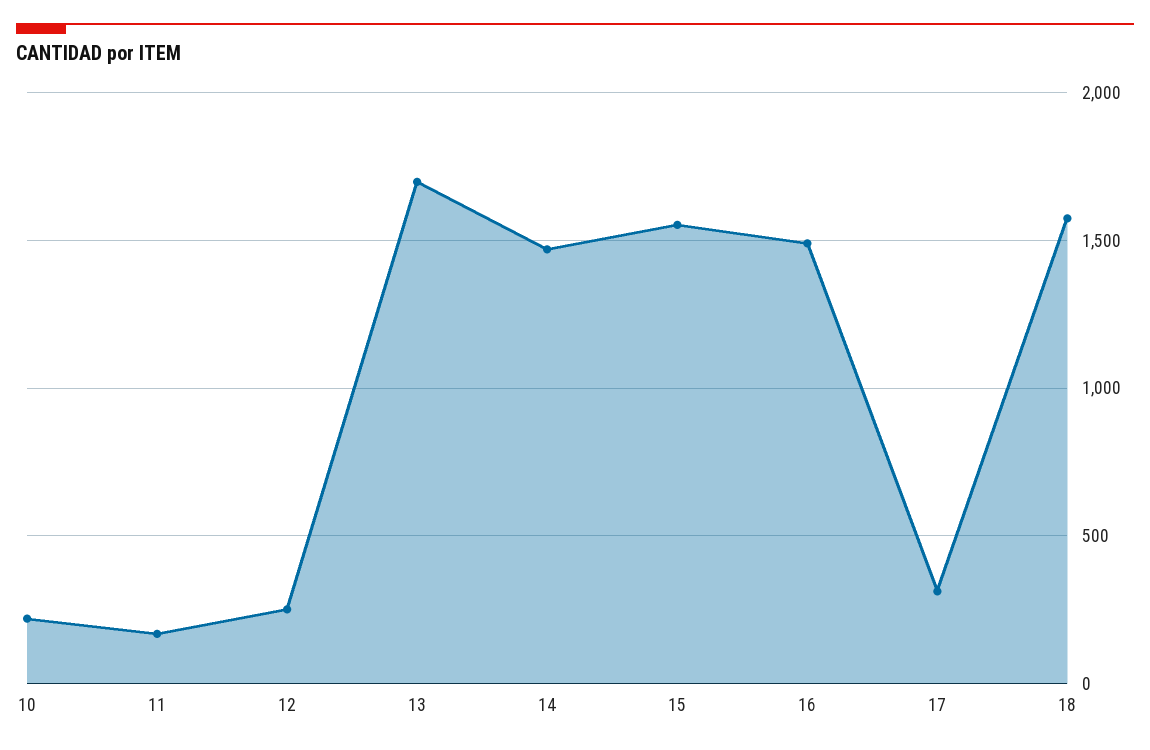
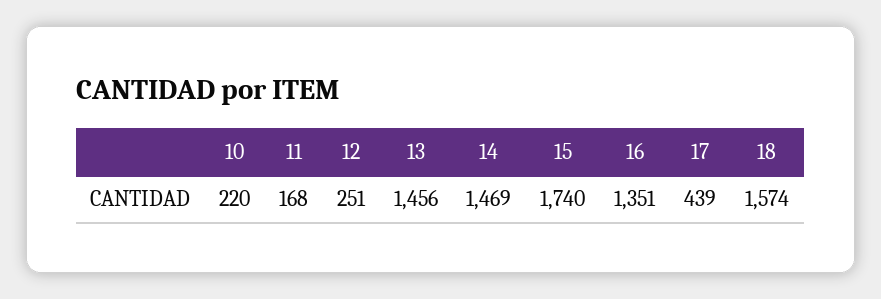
13: 1700 -> 1456
15: 1550 -> 1740
16: 1500 -> 1351
17: 300 -> 439

